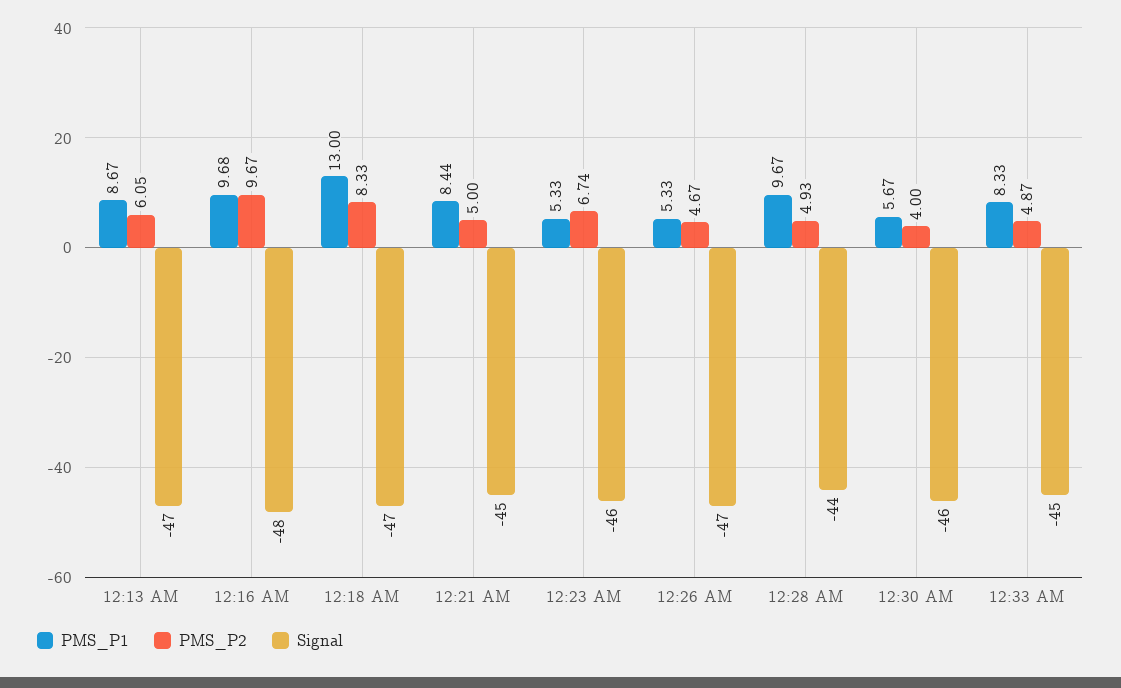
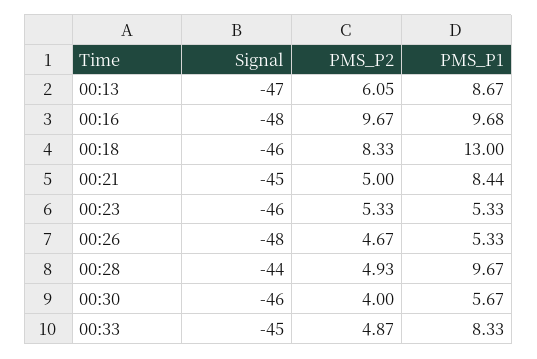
Signal, 12:18 AM: -47 -> -46
PMS_P2, 12:23 AM: 6.74 -> 5.33
Signal, 12:26 AM: -47 -> -48

